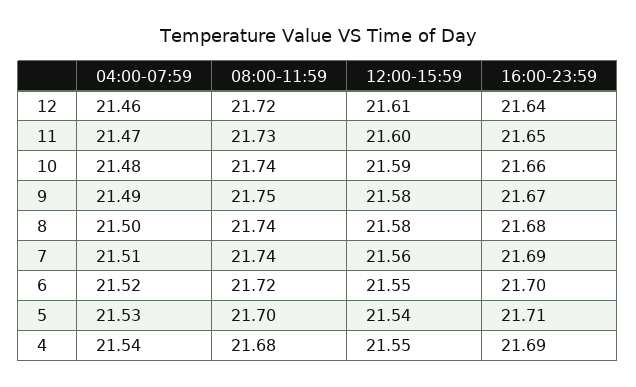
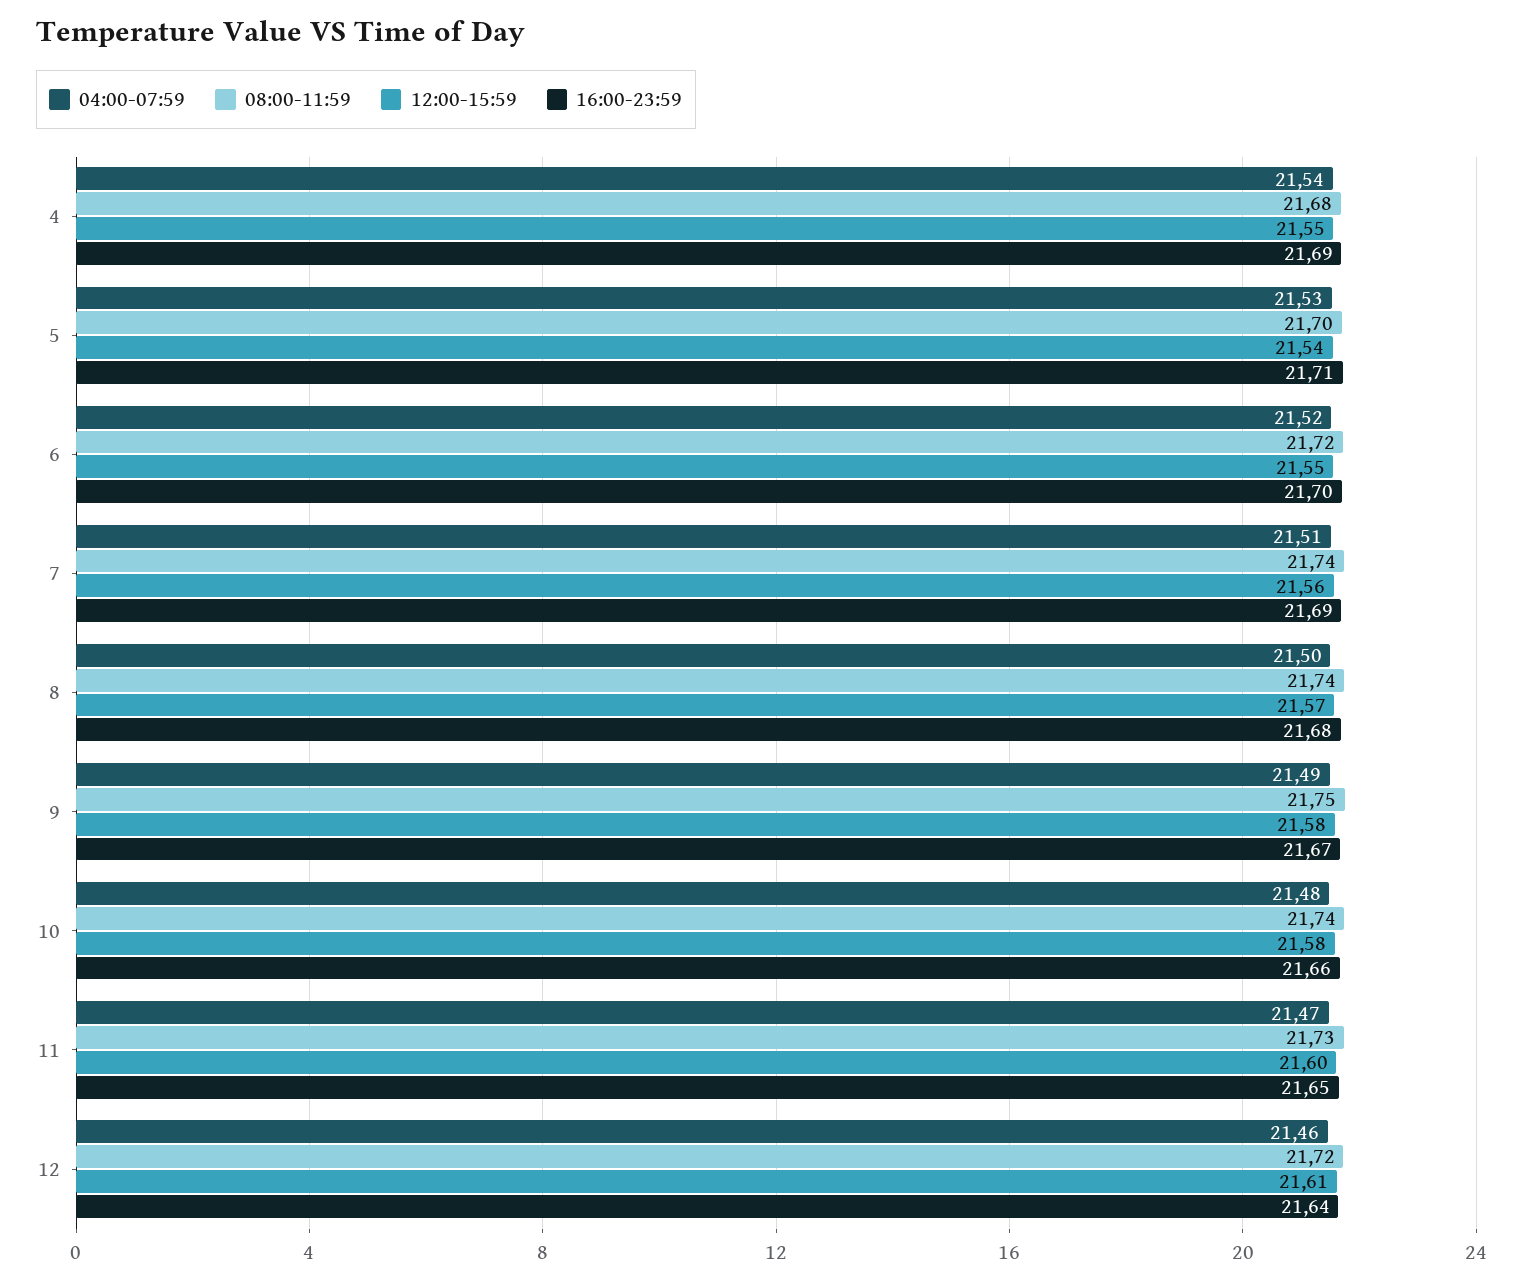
12:00-15:59, 10: 21.59 -> 21.58
12:00-15:59, 8: 21.58 -> 21.57

